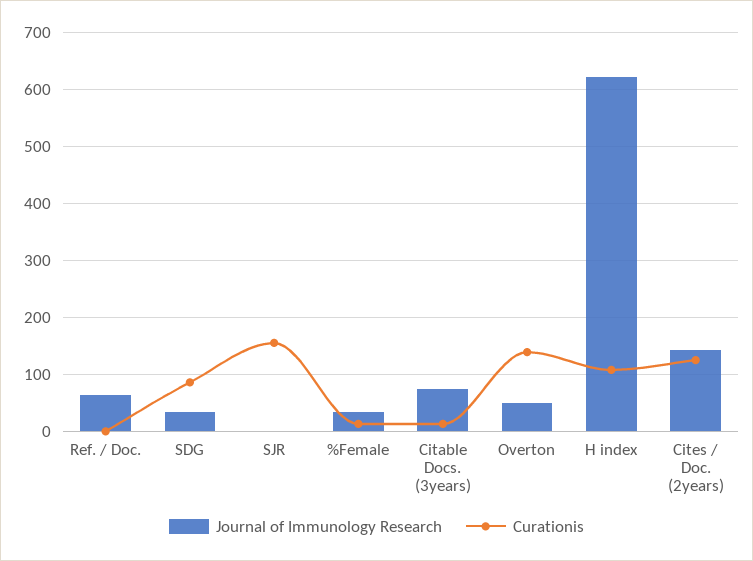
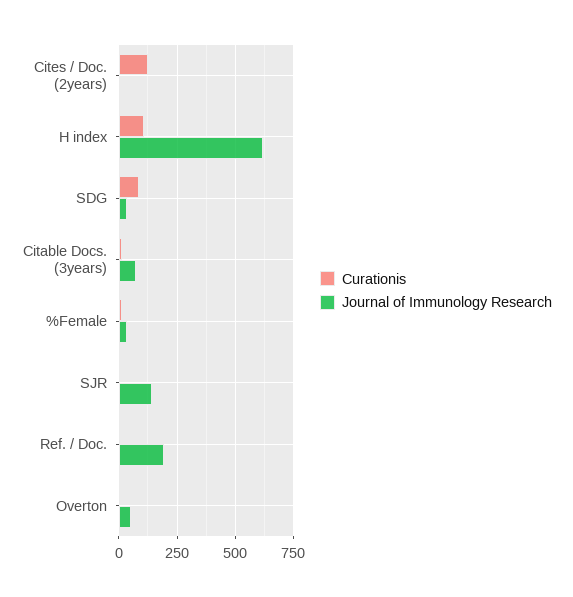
Journal of Immunology Research, Ref. / Doc.: 60 -> 200
Journal of Immunology Research, SJR: 0 -> 150
Curationis, SJR: 160 -> 0
Curationis, Overton: 140 -> 0
Journal of Immunology Research, Cites / Doc. (2years): 140 -> 0

